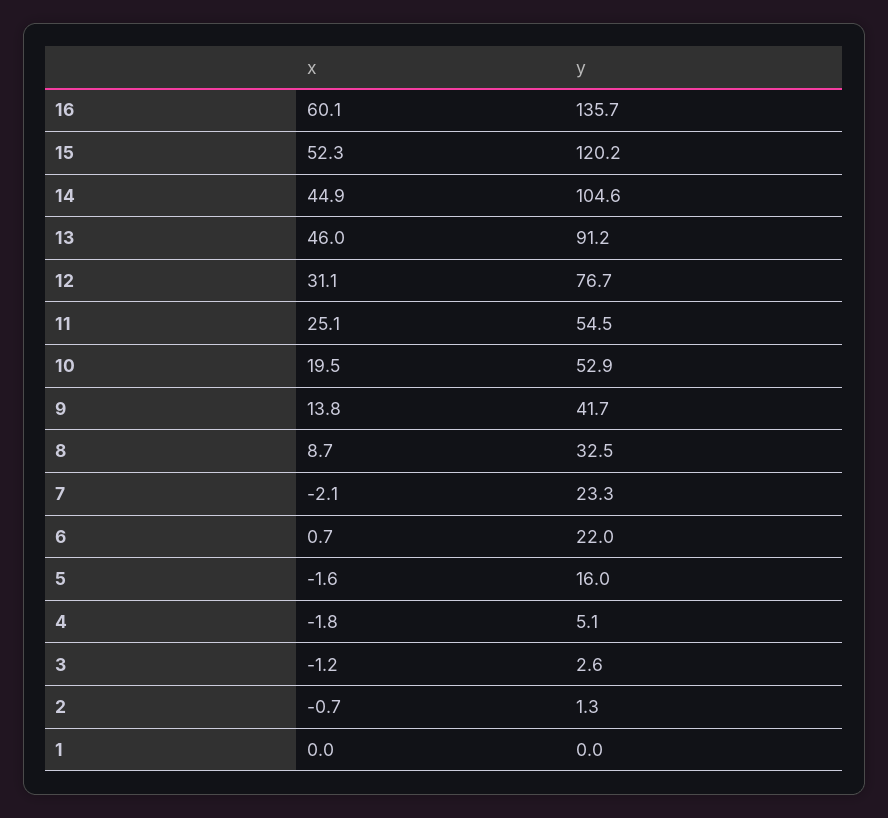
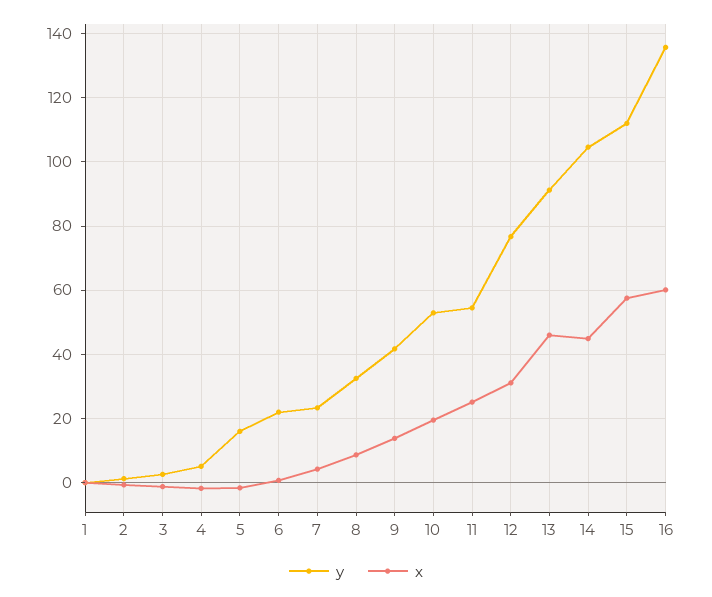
x, 15: 52.3 -> 58
y, 15: 120.2 -> 112
x, 7: -2.1 -> 4

